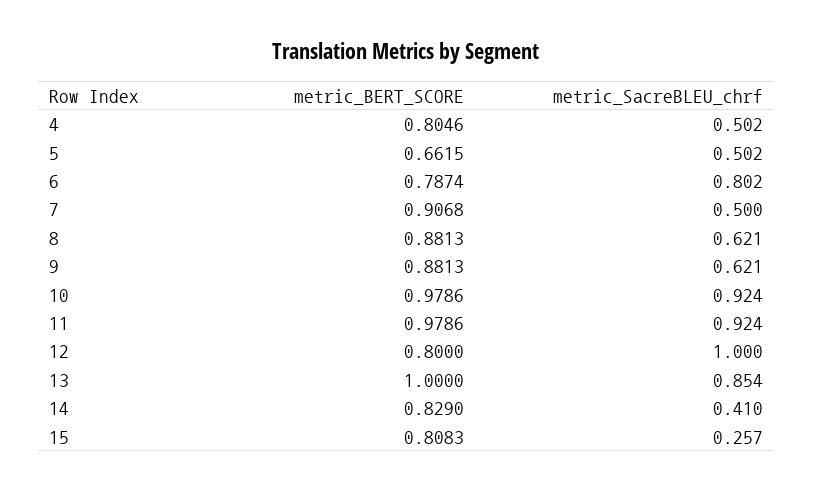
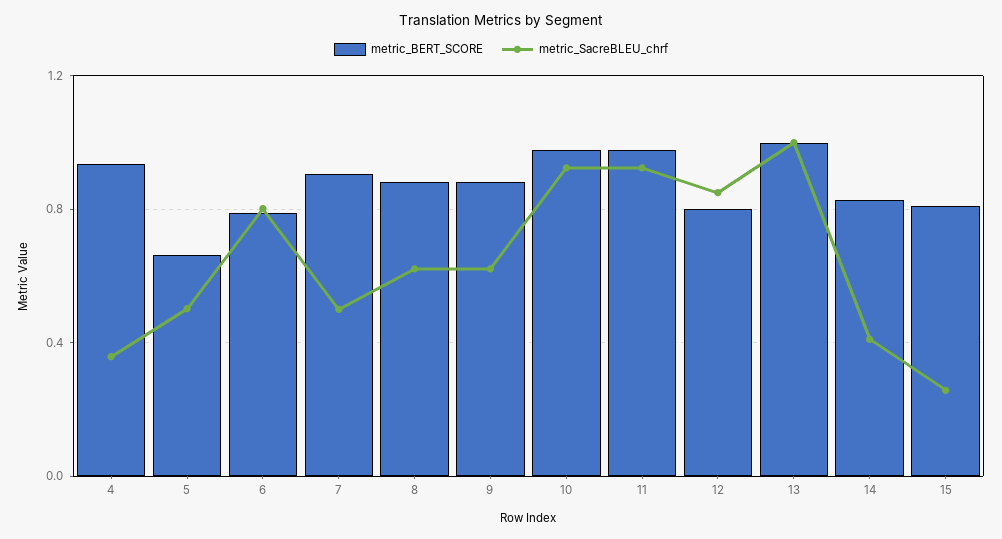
metric_BERT_SCORE, 4: 0.8046 -> 0.95
metric_SacreBLEU_chrf, 4: 0.502 -> 0.35
metric_SacreBLEU_chrf, 12: 1 -> 0.85
metric_SacreBLEU_chrf, 13: 0.854 -> 1

